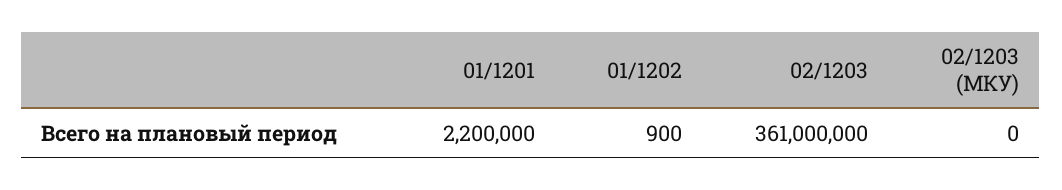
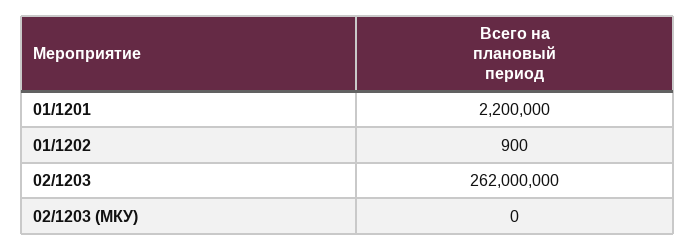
02/1203: 361000000 -> 262000000

